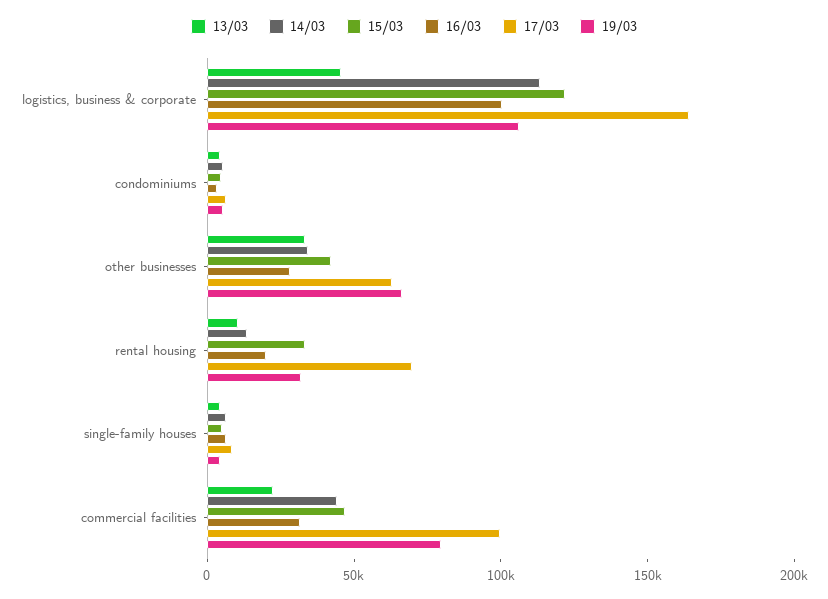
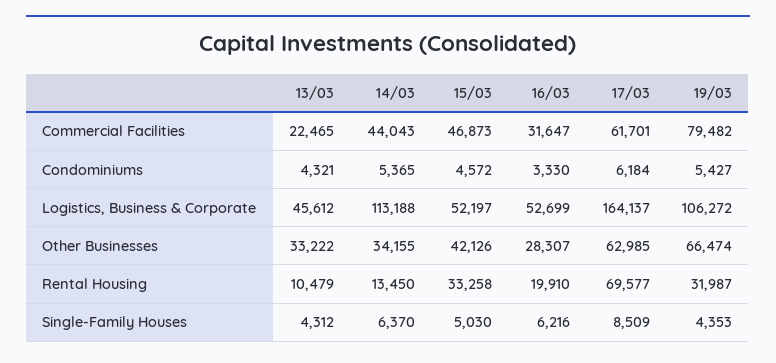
15/03, logistics, business & corporate: 120000 -> 52197
16/03, logistics, business & corporate: 100000 -> 52699
17/03, commercial facilities: 100000 -> 61701

